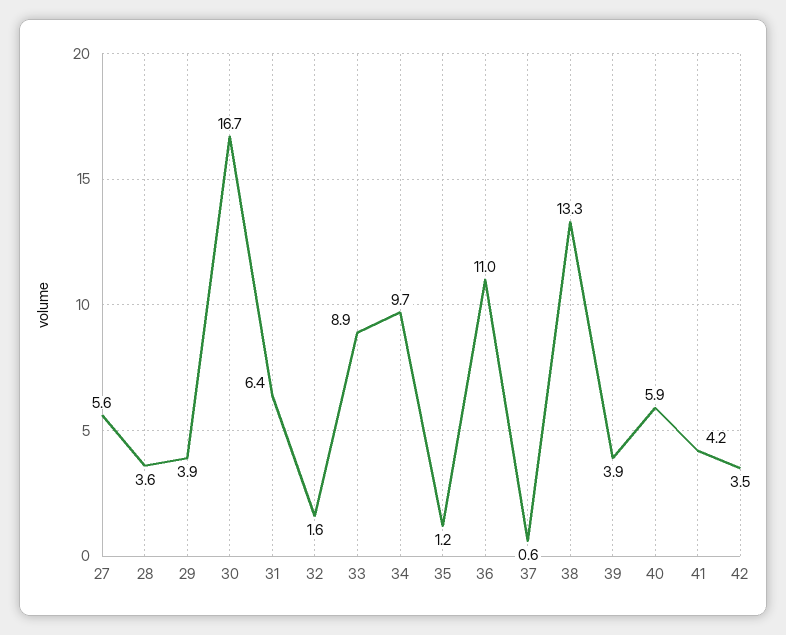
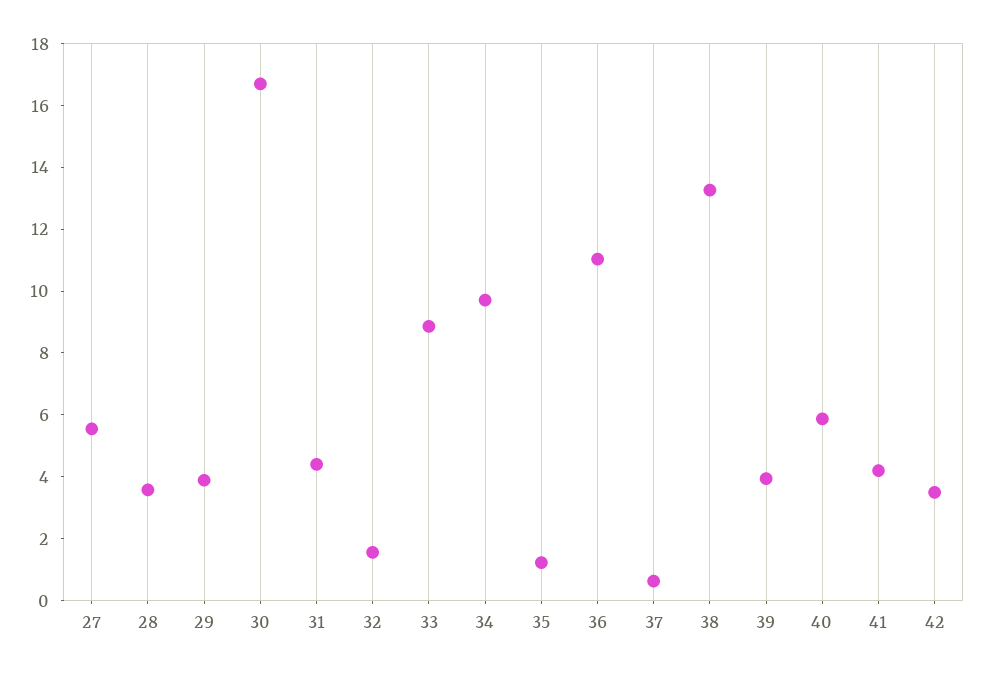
31: 6.4 -> 4.5

